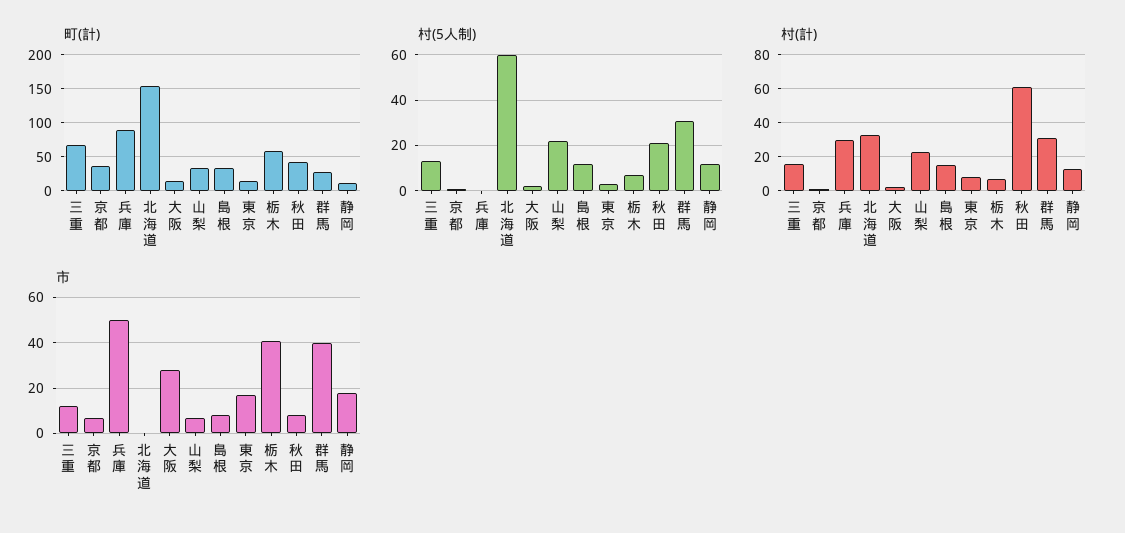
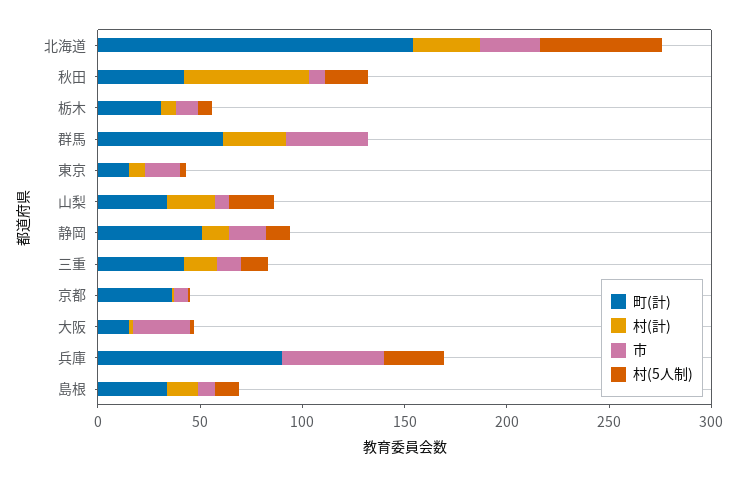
町(計), 三重: 70 -> 40
町(計), 栃木: 60 -> 30
町(計), 群馬: 30 -> 60
町(計), 静岡: 10 -> 50
村(5人制), 兵庫: 0 -> 30
村(5人制), 群馬: 30 -> 0
村(計), 兵庫: 30 -> 0
市, 北海道: 0 -> 30
市, 栃木: 40 -> 10

